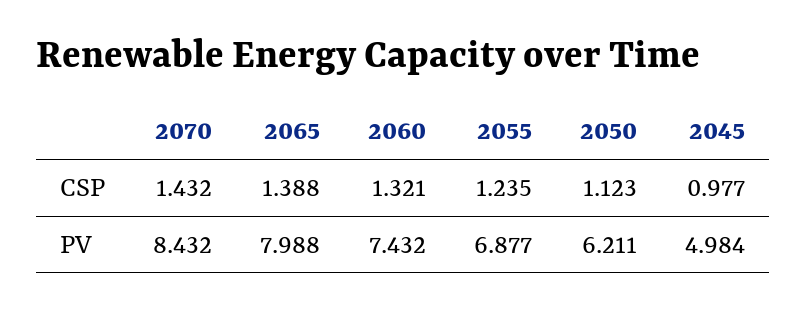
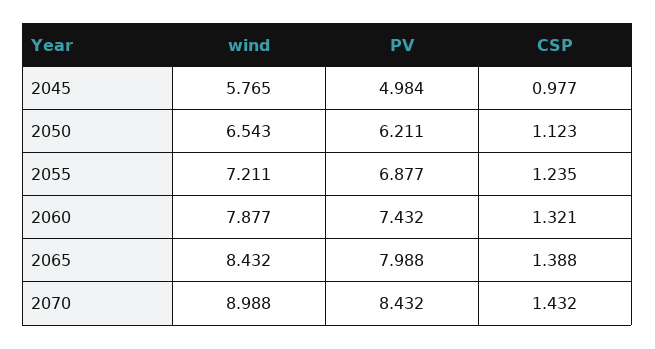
2045, wind: none -> 5.765
2050, wind: none -> 6.543
2055, wind: none -> 7.211
2060, wind: none -> 7.877
2065, wind: none -> 8.432
2070, wind: none -> 8.988

